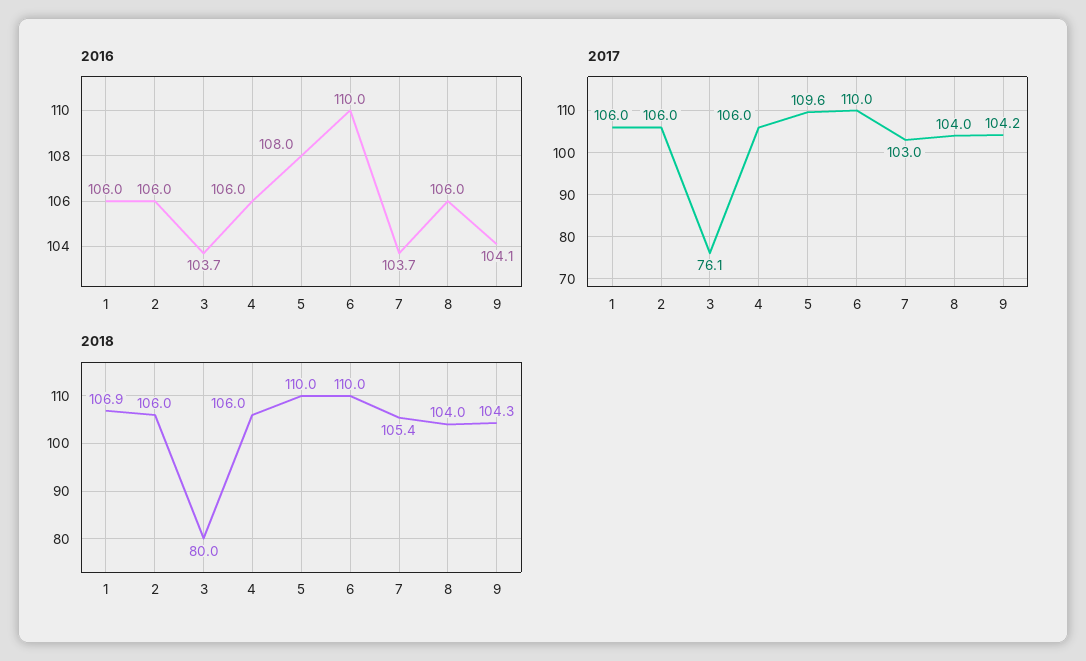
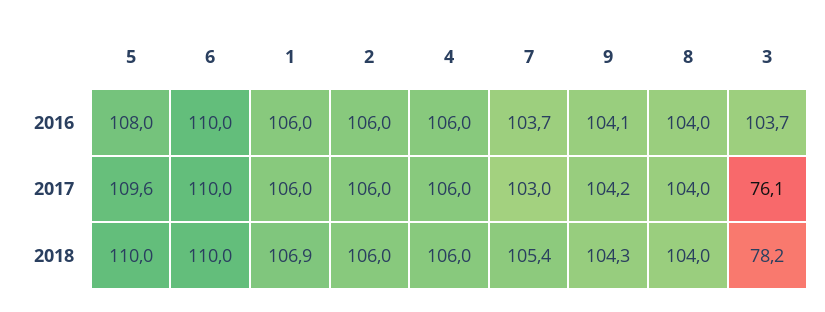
2016, 8: 106 -> 104
2018, 3: 80 -> 78.2

